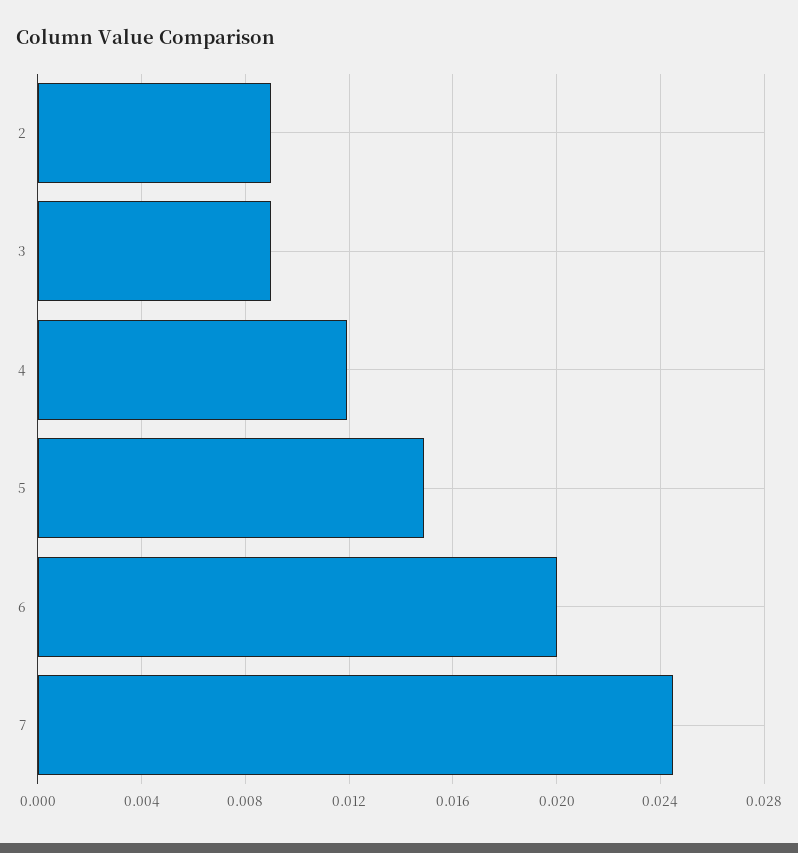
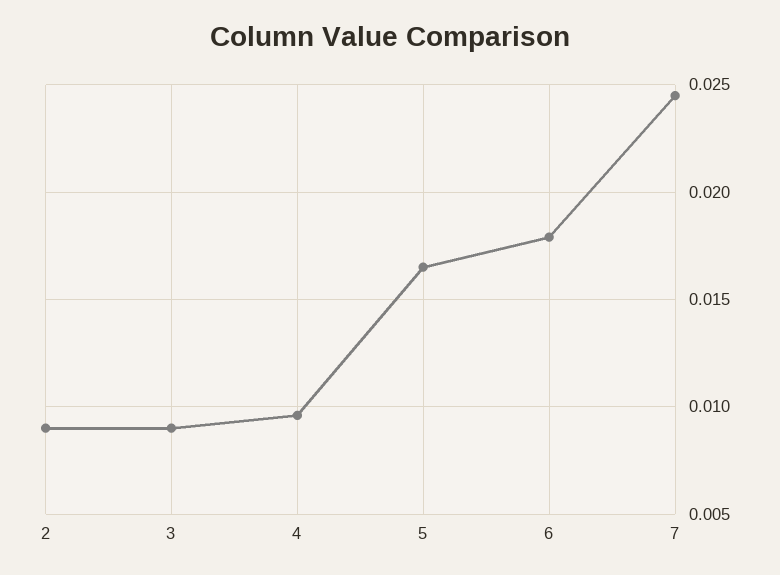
4: 0.012 -> 0.0095
5: 0.015 -> 0.0165
6: 0.02 -> 0.018

